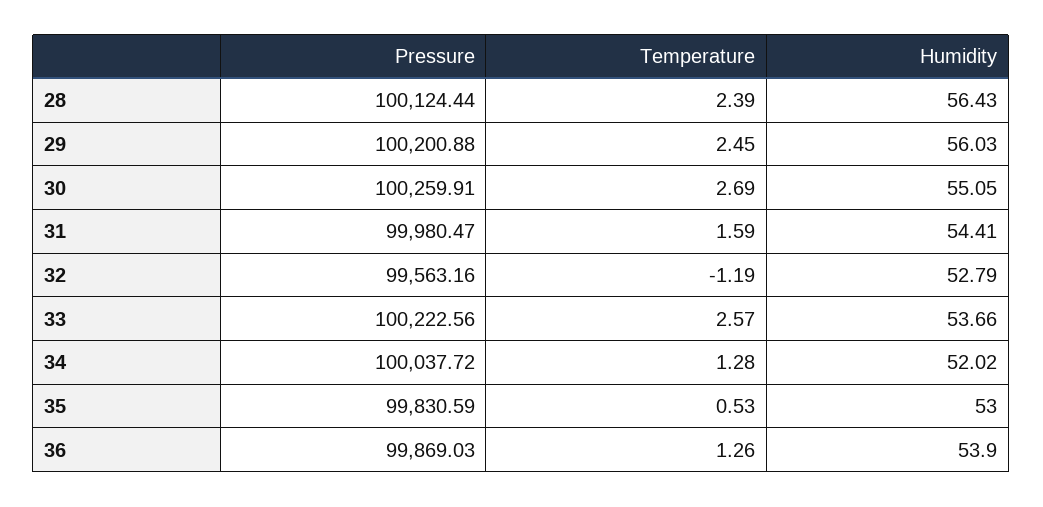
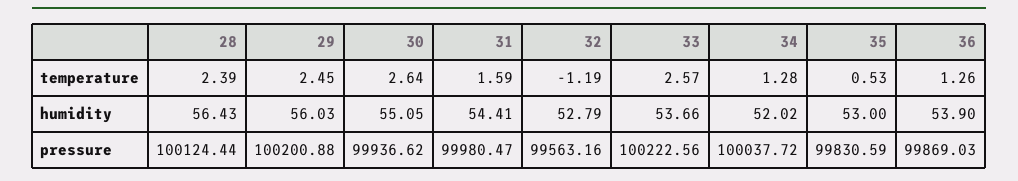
Pressure, 30: 100259.91 -> 99936.62
Temperature, 30: 2.69 -> 2.64

